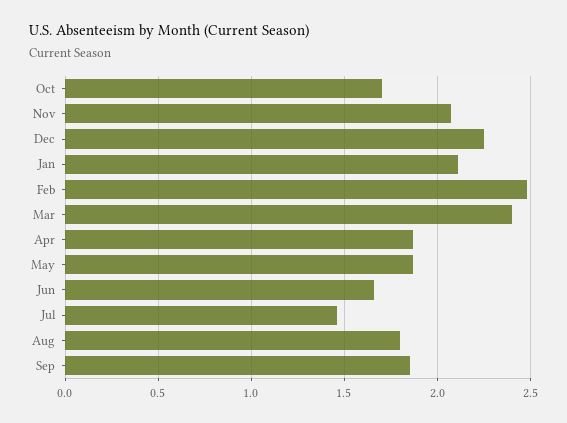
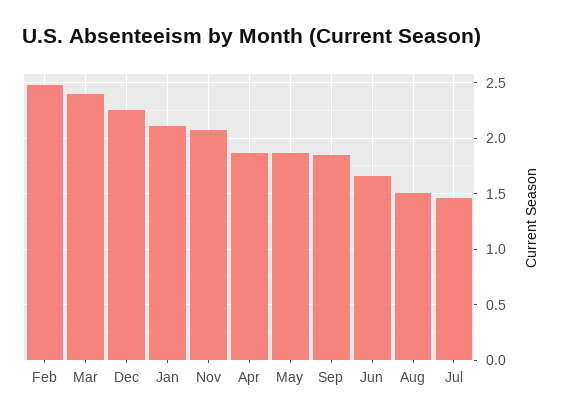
Oct: 1.7 -> none
Aug: 1.8 -> 1.5

